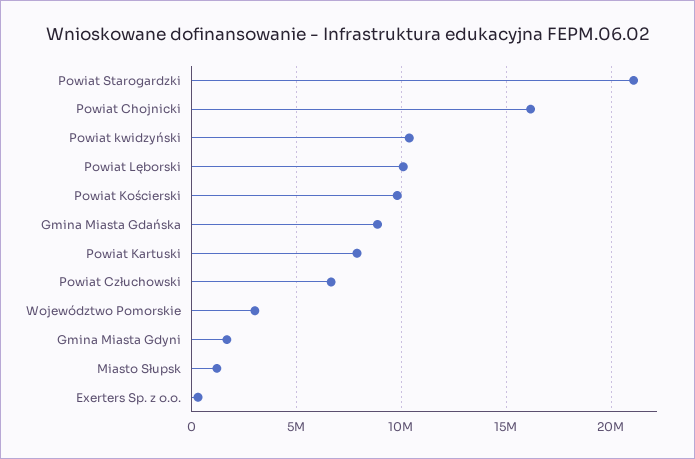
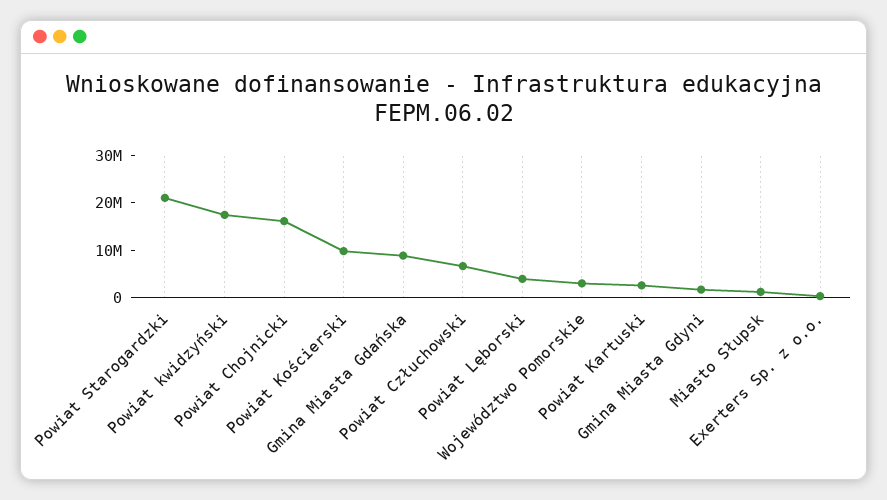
Powiat kwidzyński: 10500000 -> 18000000
Powiat Lęborski: 10000000 -> 4000000
Powiat Kartuski: 8000000 -> 2000000

